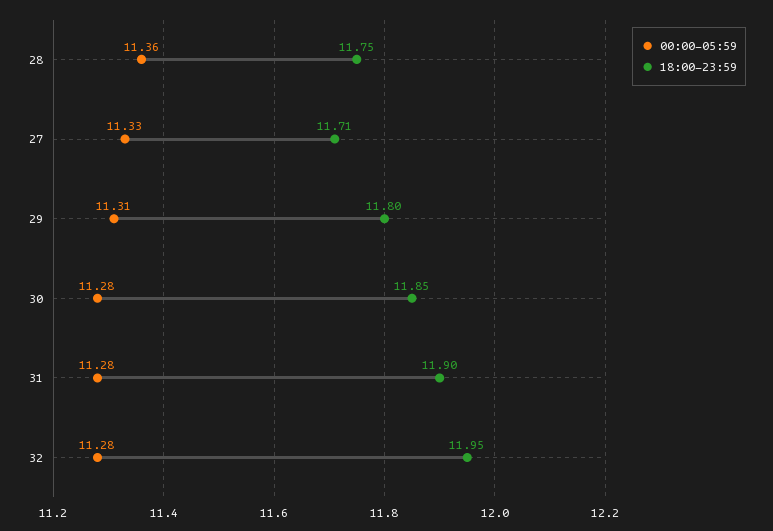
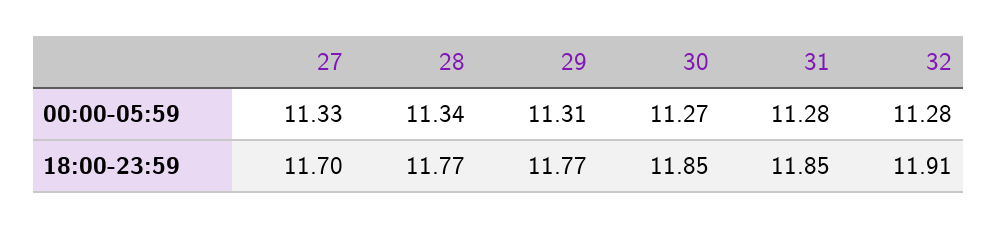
00:00-05:59, 28: 11.36 -> 11.34
18:00-23:59, 28: 11.75 -> 11.77
18:00-23:59, 27: 11.71 -> 11.7
18:00-23:59, 29: 11.8 -> 11.77
00:00-05:59, 30: 11.28 -> 11.27
18:00-23:59, 31: 11.9 -> 11.85
18:00-23:59, 32: 11.95 -> 11.91

